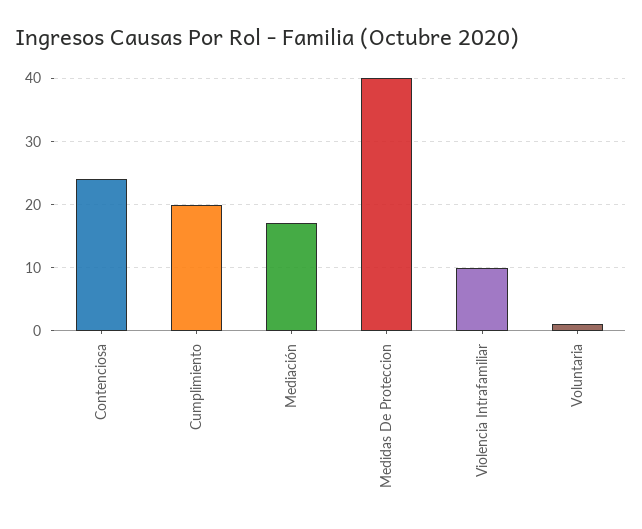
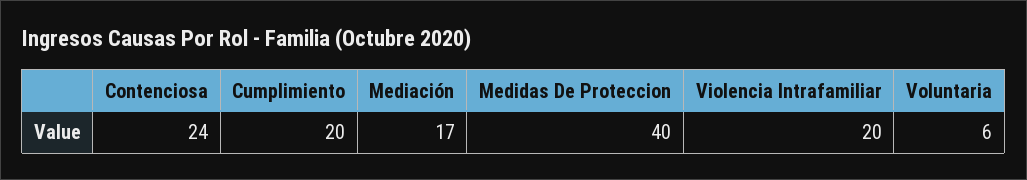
Violencia Intrafamiliar: 10 -> 20
Voluntaria: 1 -> 6

